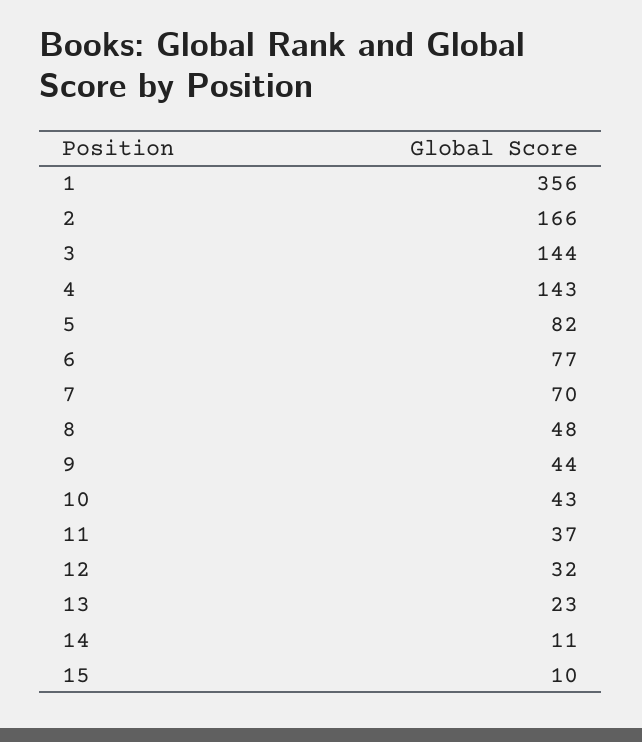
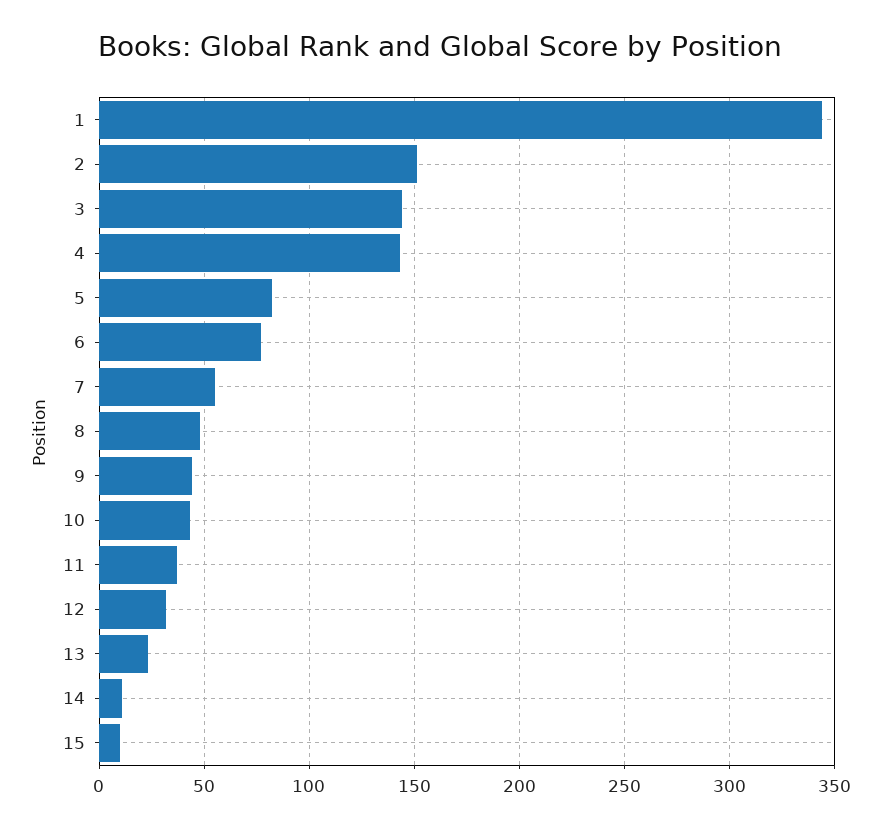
1: 356 -> 345
2: 166 -> 150
7: 70 -> 55

